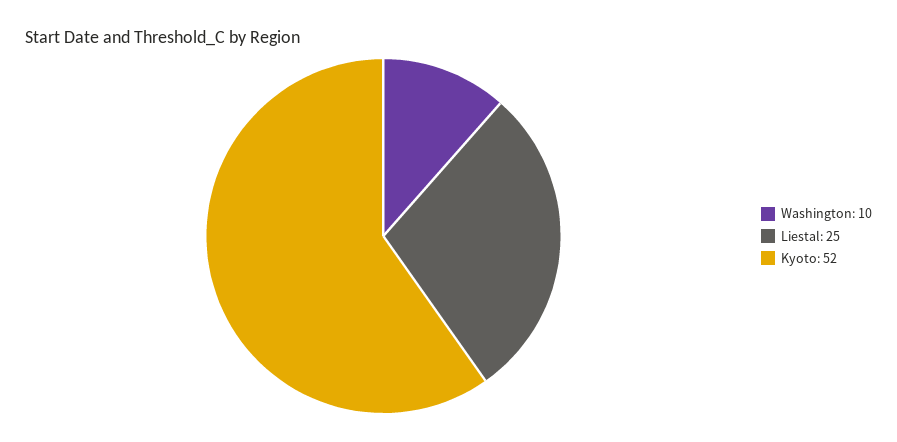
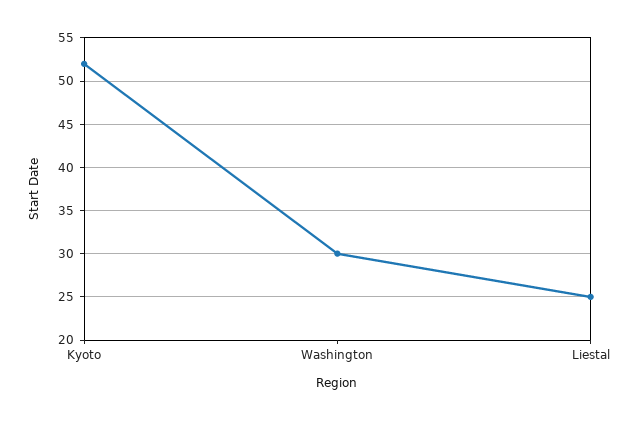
Washington: 10 -> 30

